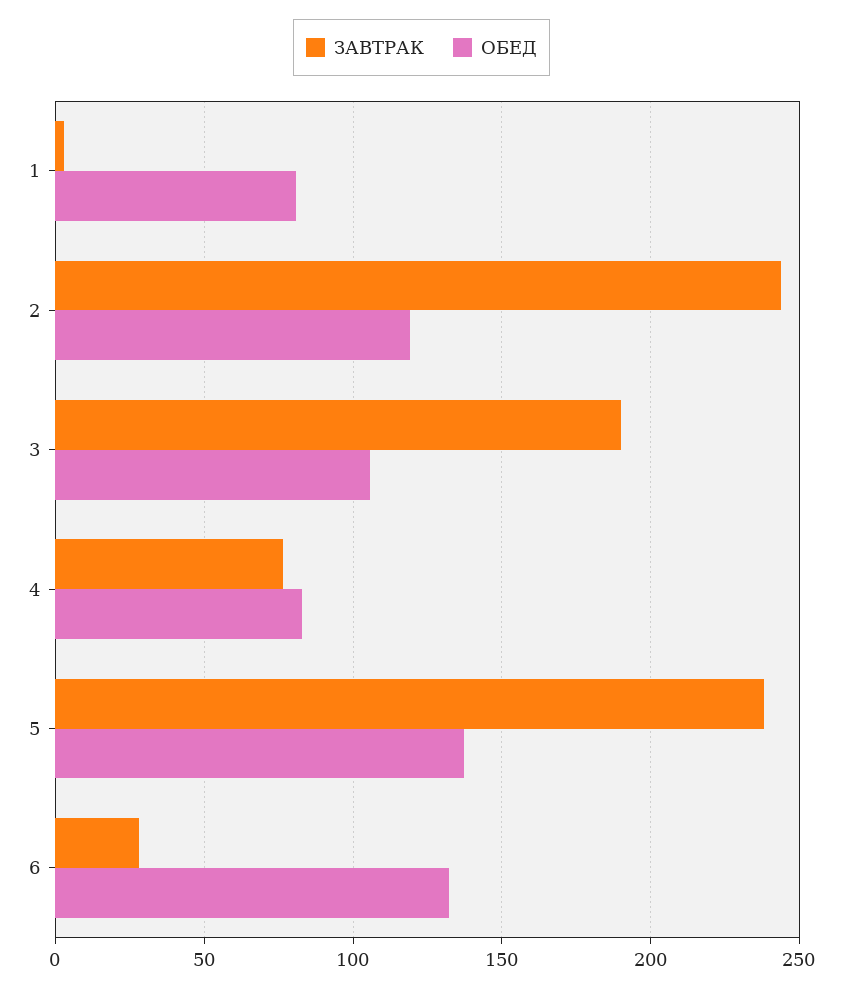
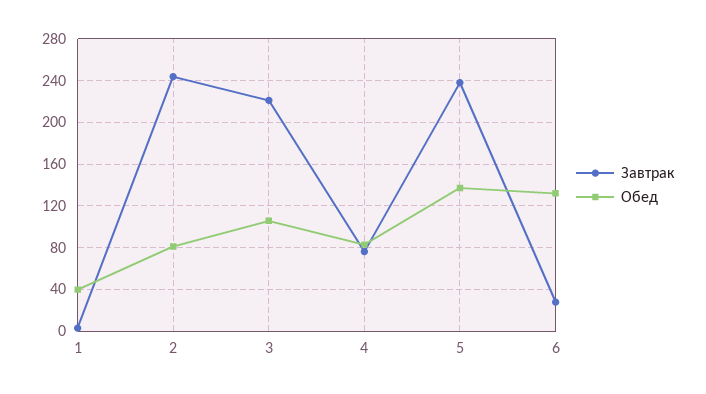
ОБЕД, 1: 80 -> 40
ОБЕД, 2: 120 -> 80
ЗАВТРАК, 3: 190 -> 220

